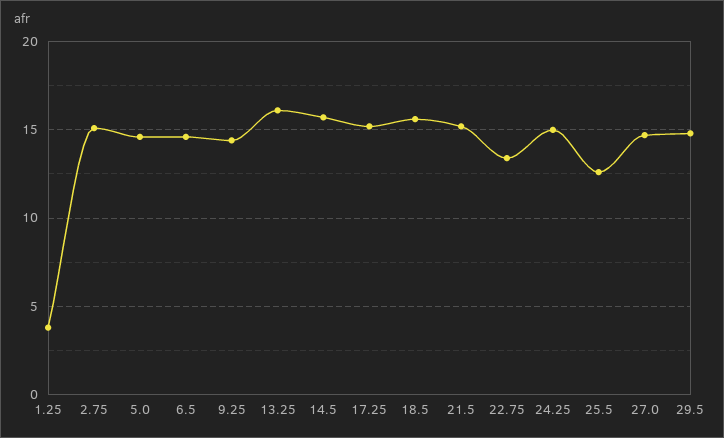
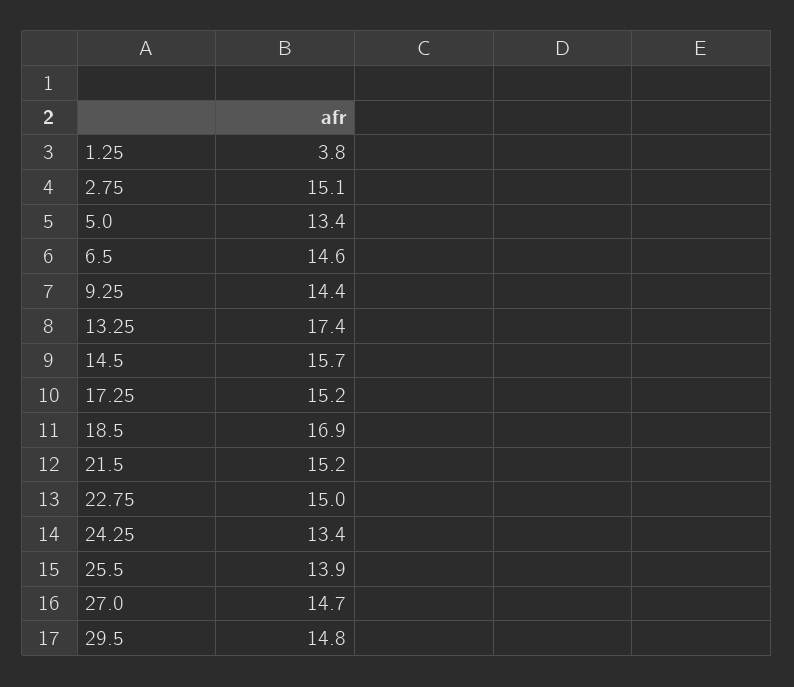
5.0: 14.5 -> 13.4
13.25: 16 -> 17.4
18.5: 15.5 -> 16.9
22.75: 13.5 -> 15
24.25: 15 -> 13.4
25.5: 12.5 -> 13.9

